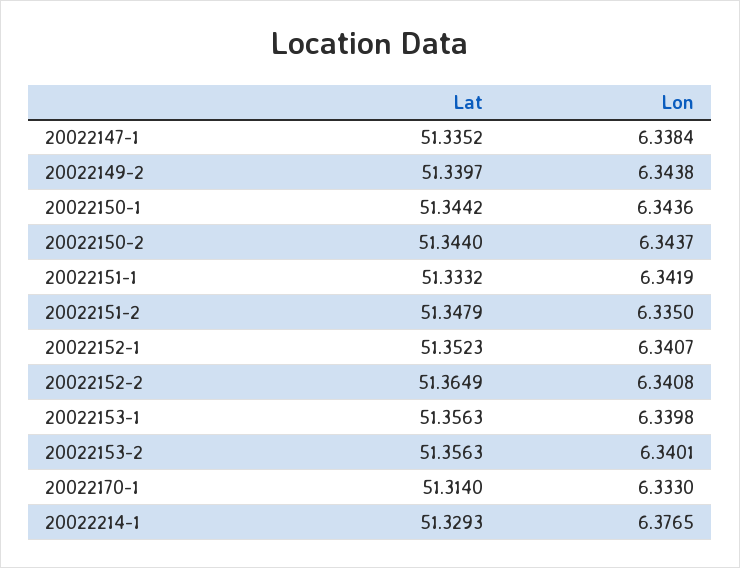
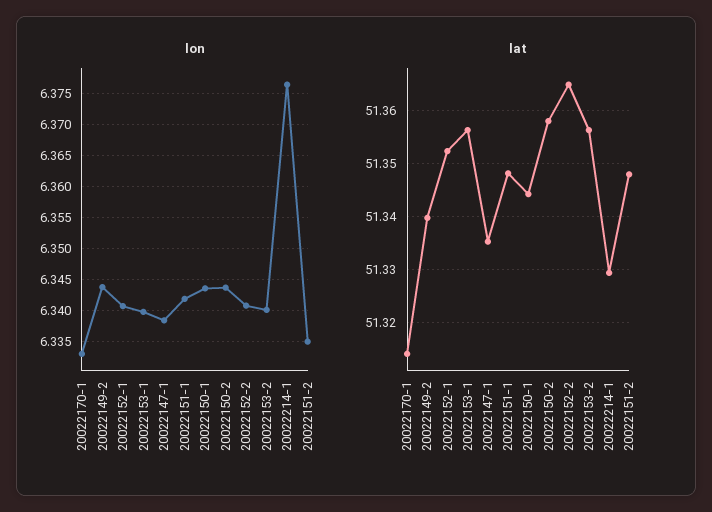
Lat, 20022150-2: 51.344 -> 51.358
Lat, 20022151-1: 51.3332 -> 51.348

